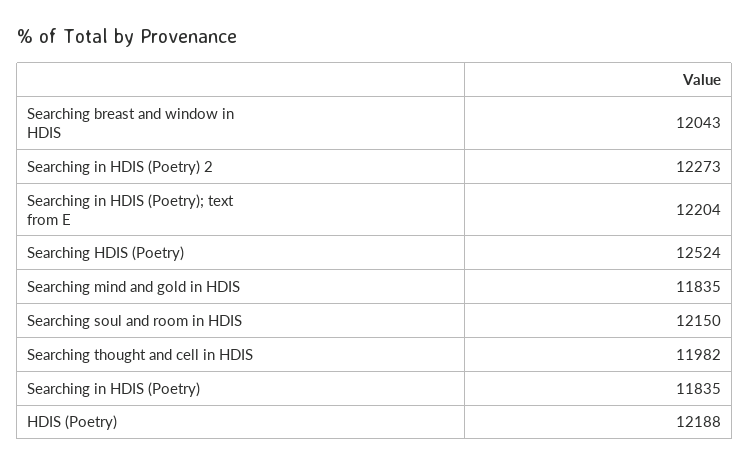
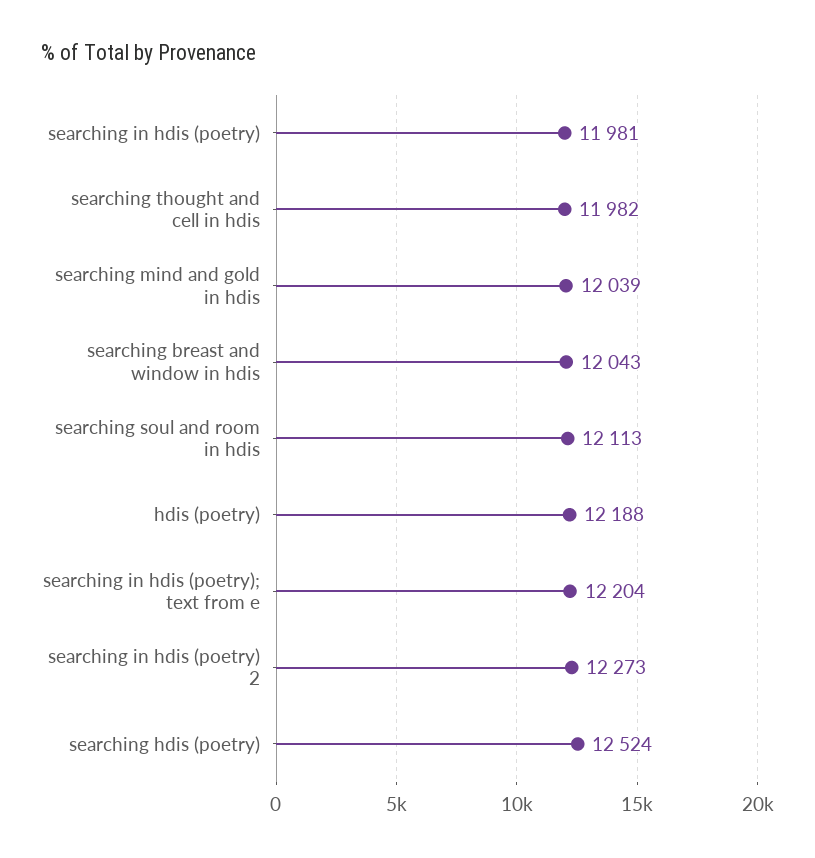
Searching mind and gold in HDIS: 11835 -> 12039
Searching soul and room in HDIS: 12150 -> 12113
Searching in HDIS (Poetry): 11835 -> 11981

